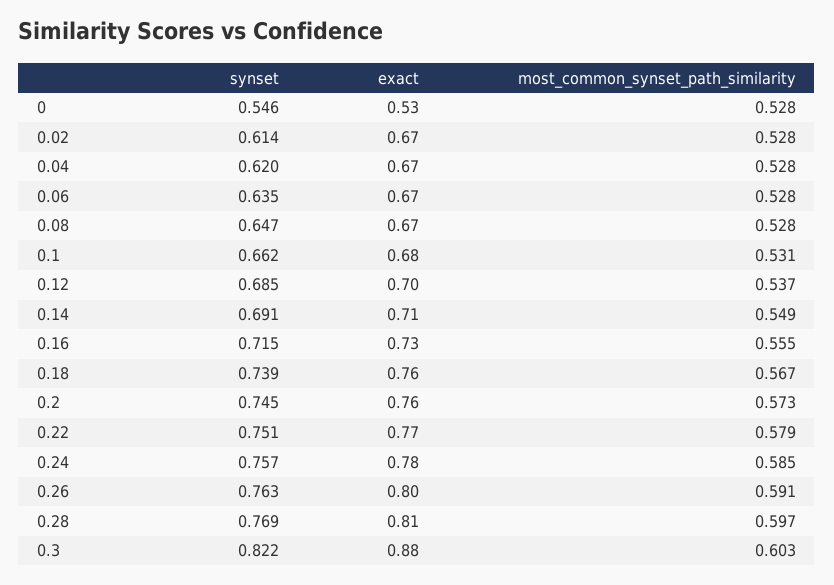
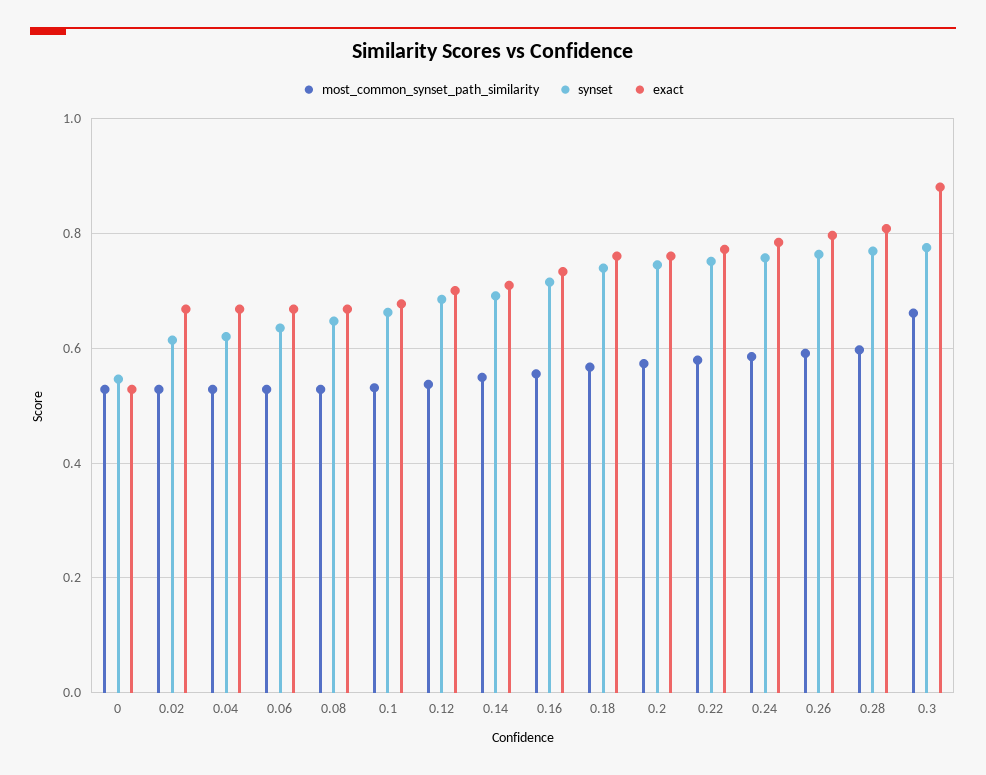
synset, 0.3: 0.822 -> 0.78
most_common_synset_path_similarity, 0.3: 0.603 -> 0.66

